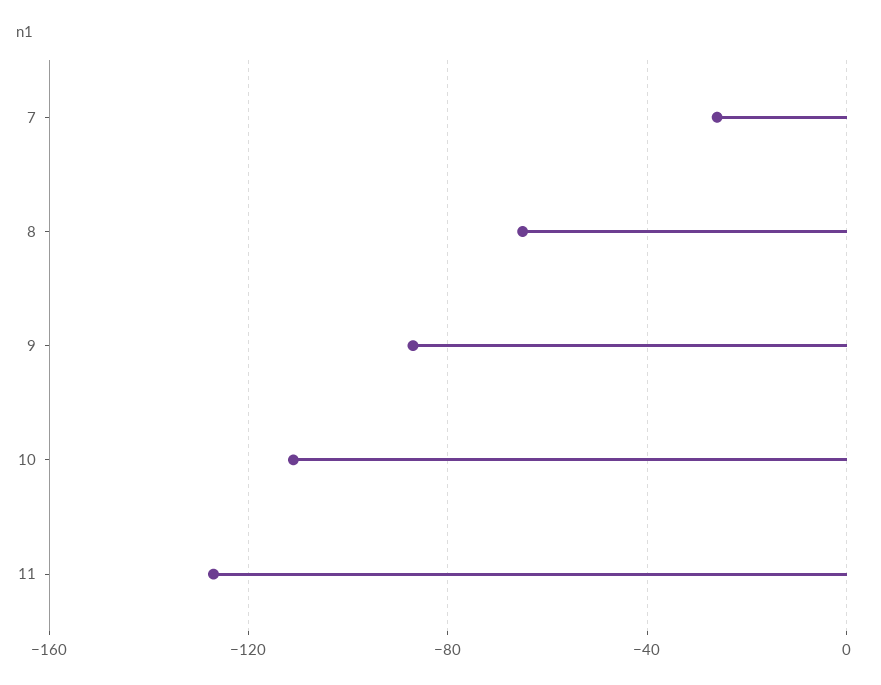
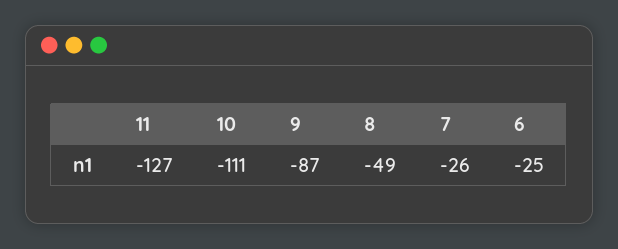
8: -65 -> -49
6: none -> -25

